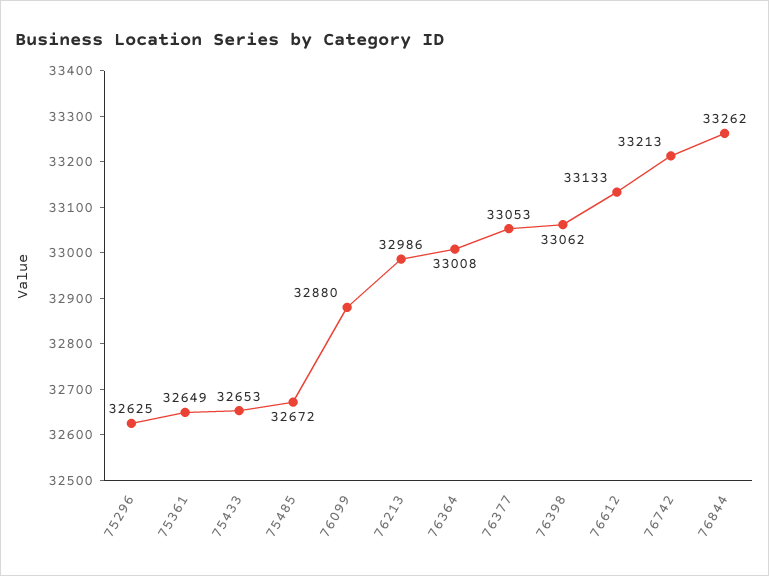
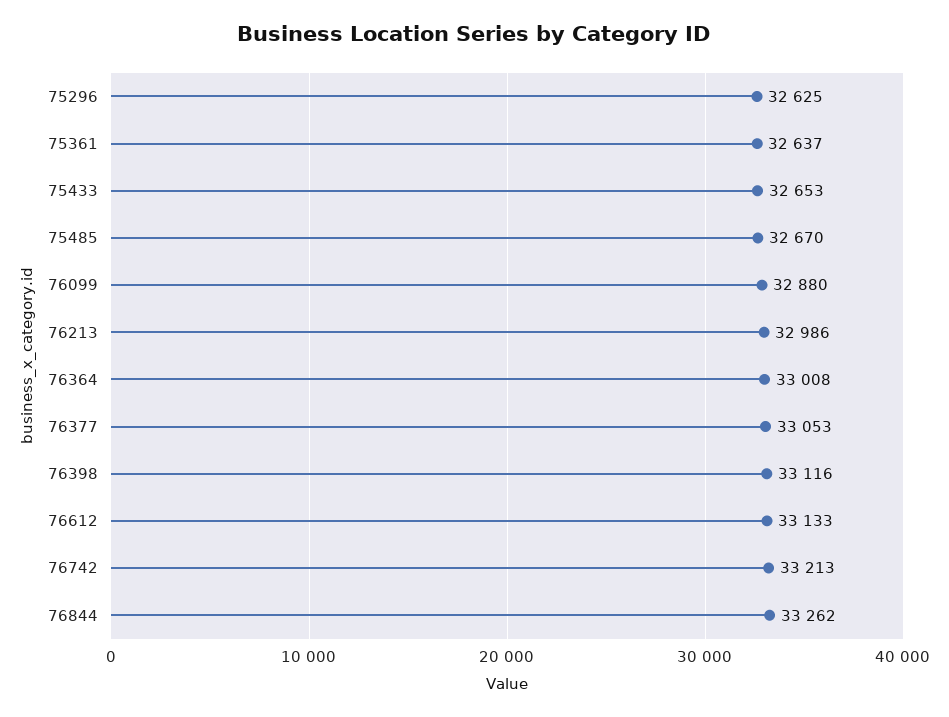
75361: 32649 -> 32637
75485: 32672 -> 32670
76398: 33062 -> 33116

